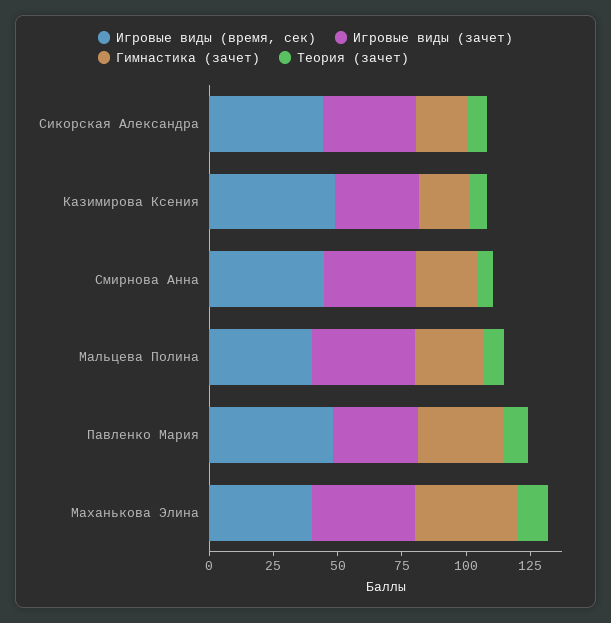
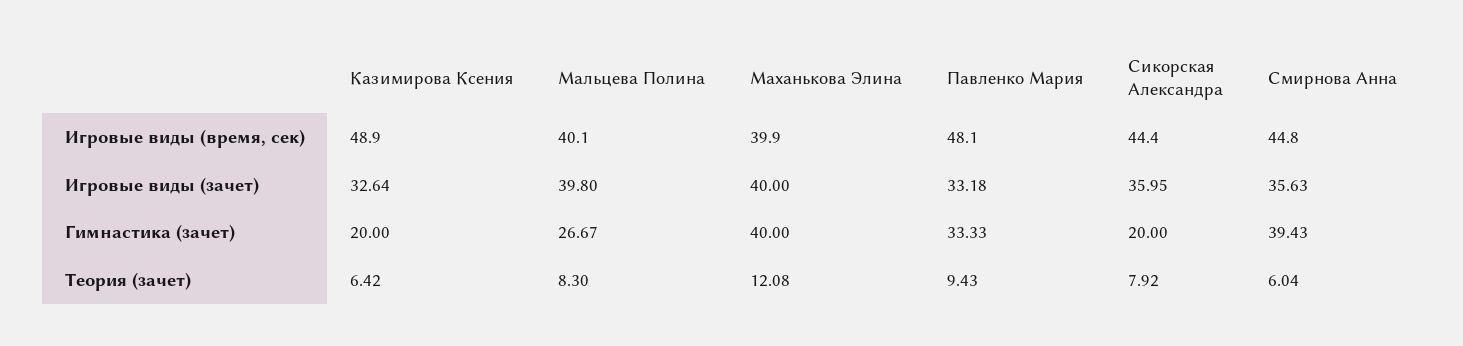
Гимнастика (зачет), Смирнова Анна: 25 -> 39.43

